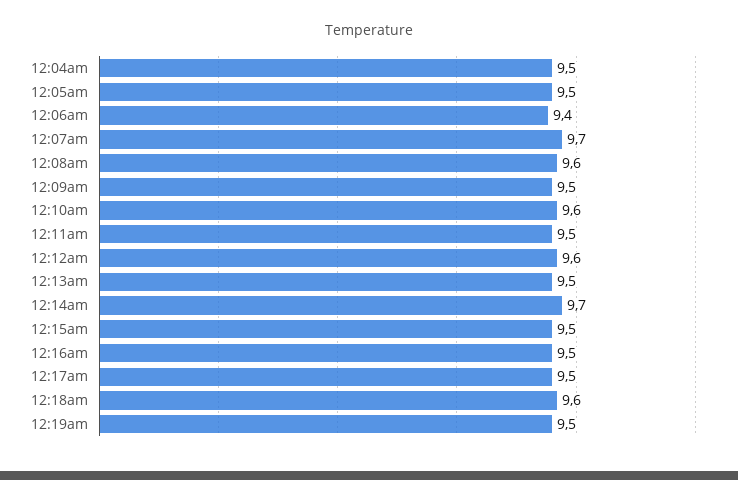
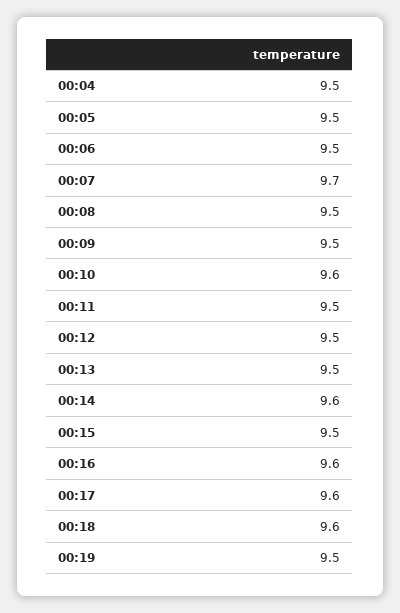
12:06am: 9.4 -> 9.5
12:08am: 9.6 -> 9.5
12:12am: 9.6 -> 9.5
12:14am: 9.7 -> 9.6
12:16am: 9.5 -> 9.6
12:17am: 9.5 -> 9.6

